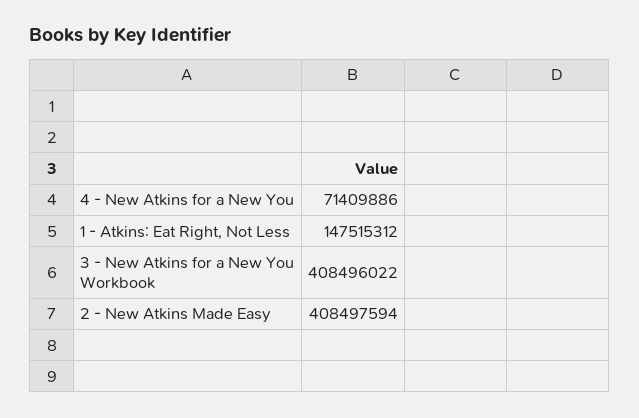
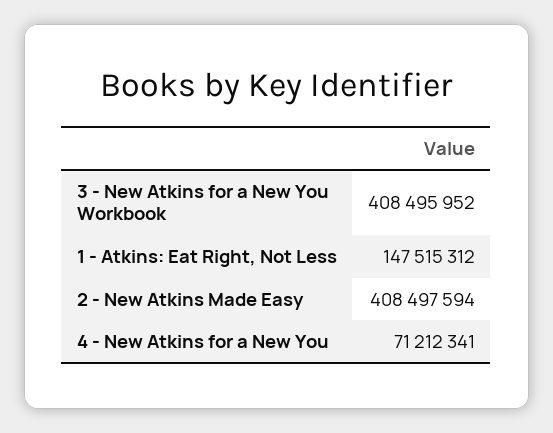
4 - New Atkins for a New You: 71409886 -> 71212341
3 - New Atkins for a New You Workbook: 408496022 -> 408495952

